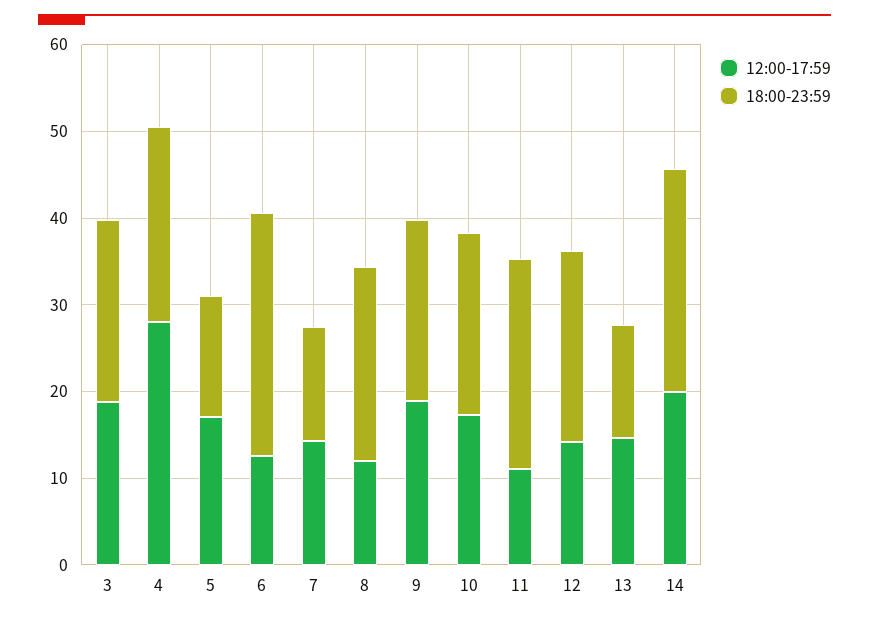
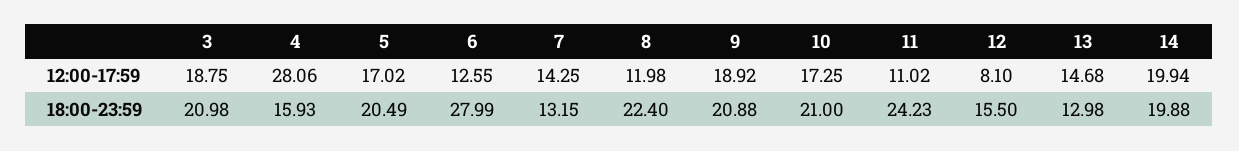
18:00-23:59, 4: 22 -> 15.93
18:00-23:59, 5: 14 -> 20.49
12:00-17:59, 12: 14 -> 8.1
18:00-23:59, 12: 22 -> 15.5
18:00-23:59, 14: 26 -> 19.88

